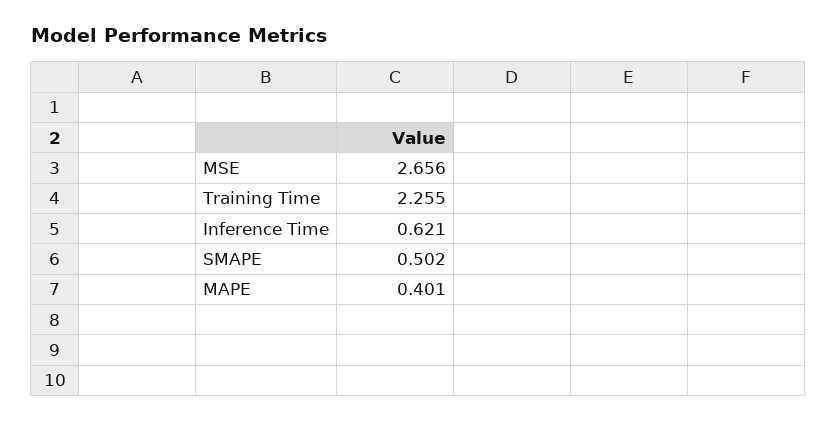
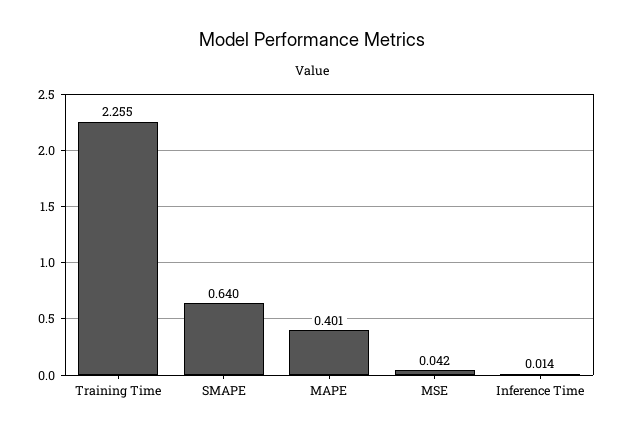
MSE: 2.656 -> 0.042
Inference Time: 0.621 -> 0.014
SMAPE: 0.502 -> 0.64

